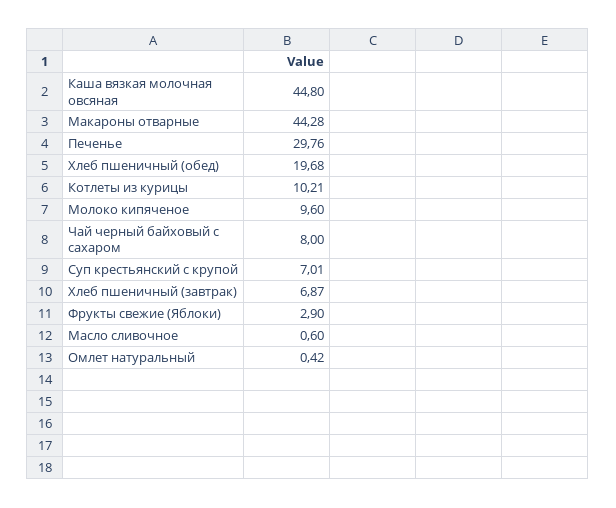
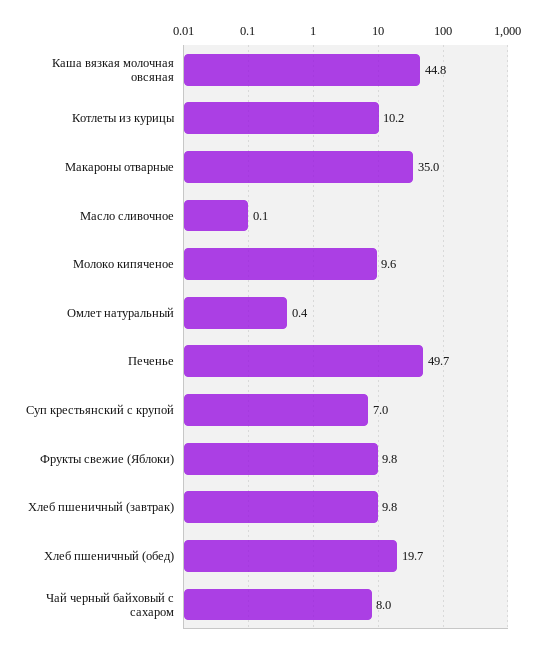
Макароны отварные: 44.28 -> 35
Печенье: 29.76 -> 49.7
Хлеб пшеничный (завтрак): 6.87 -> 9.8
Фрукты свежие (Яблоки): 2.9 -> 9.8
Масло сливочное: 0.6 -> 0.1

